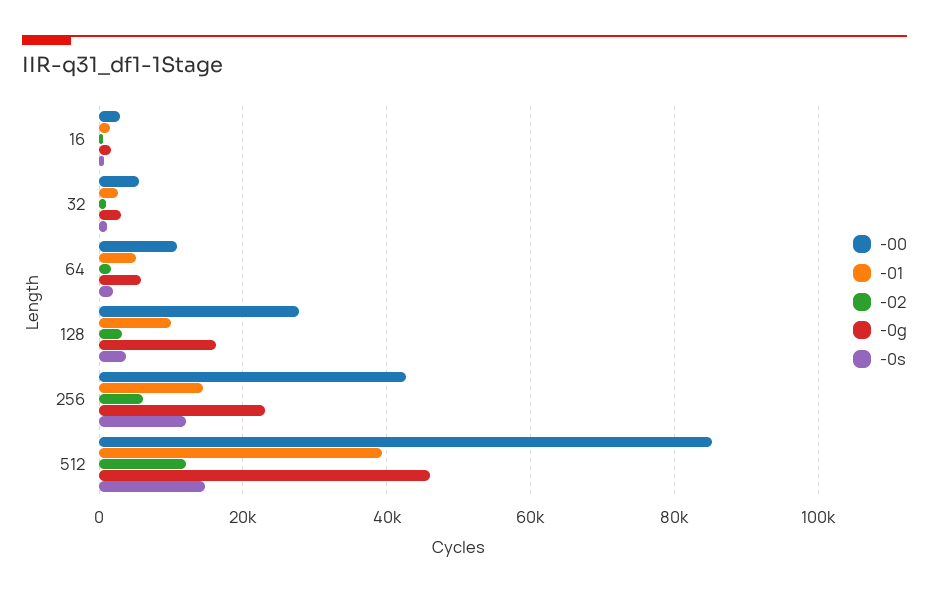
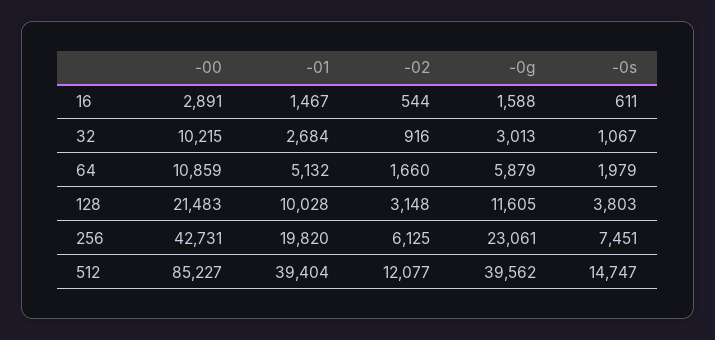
-00, 32: 6000 -> 10215
-00, 128: 28000 -> 21483
-0g, 128: 16000 -> 11605
-01, 256: 14000 -> 19820
-0s, 256: 12000 -> 7451
-0g, 512: 46000 -> 39562

